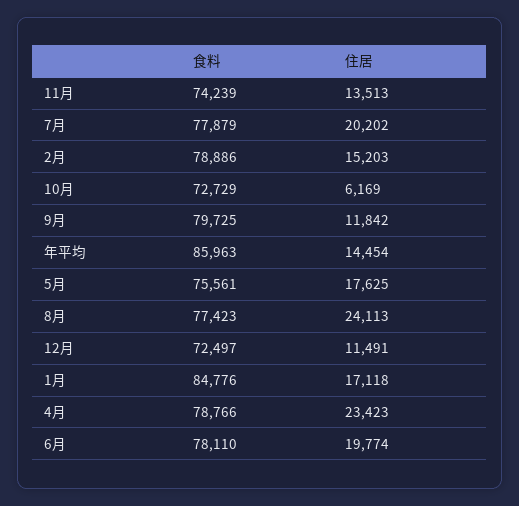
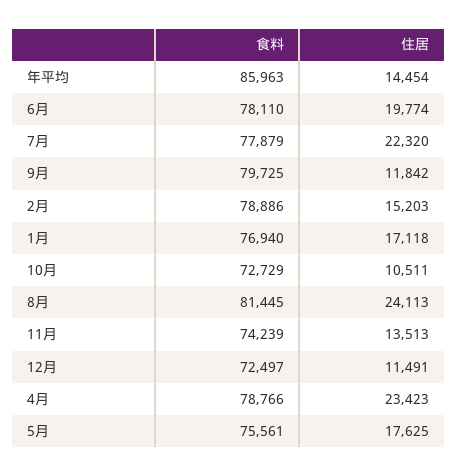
住居, 7月: 20202 -> 22320
住居, 10月: 6169 -> 10511
食料, 8月: 77423 -> 81445
食料, 1月: 84776 -> 76940

